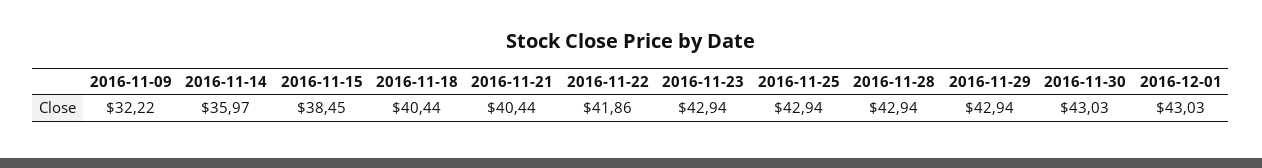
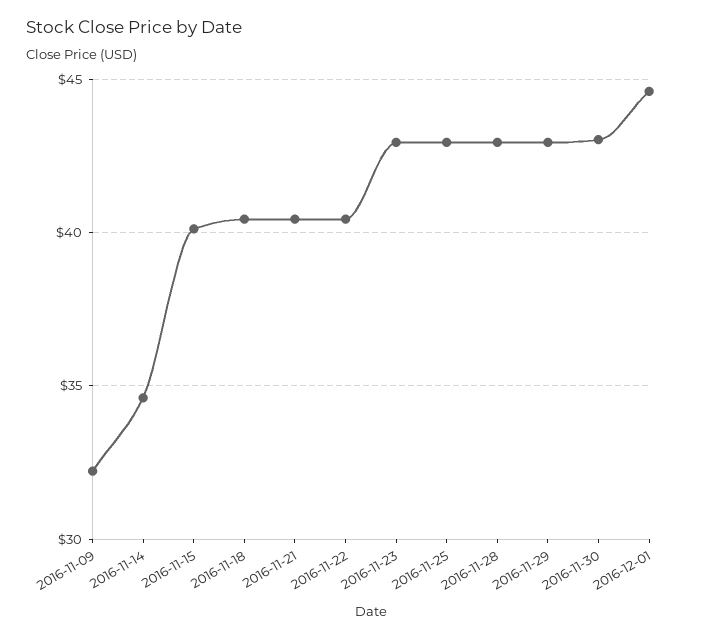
2016-11-14: 35.97 -> 34.5
2016-11-15: 38.45 -> 40
2016-11-22: 41.86 -> 40.5
2016-12-01: 43.03 -> 44.5

